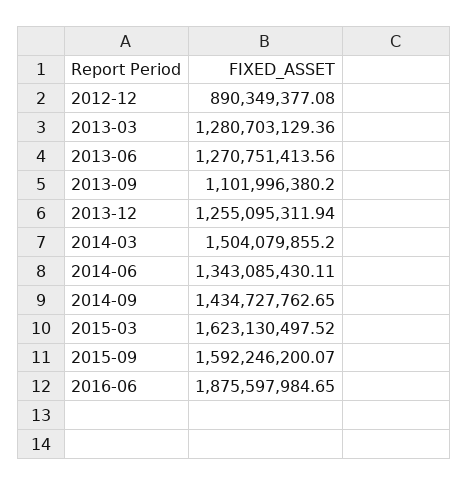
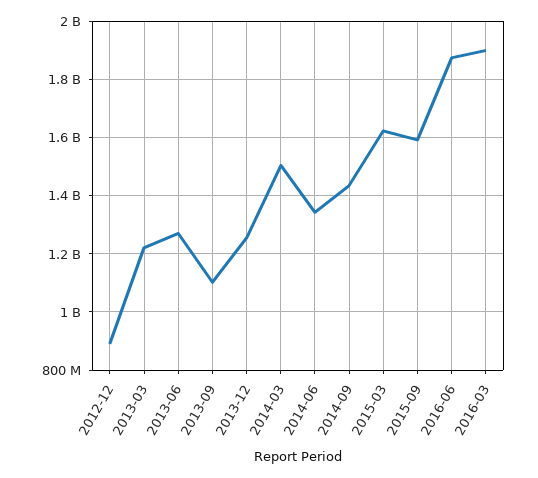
2013-03: 1280703129.36 -> 1225000000
2016-03: none -> 1900000000

